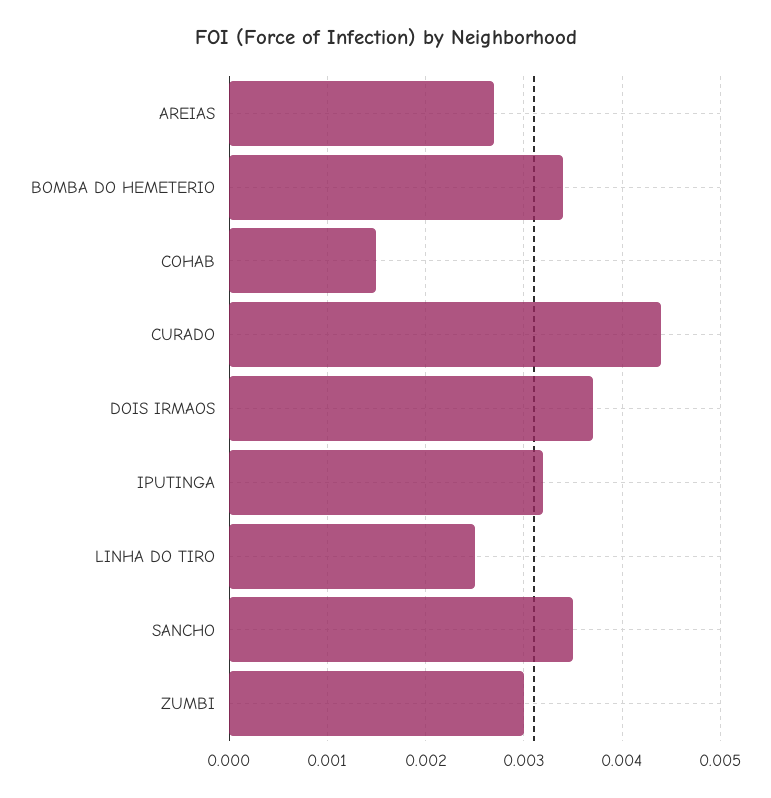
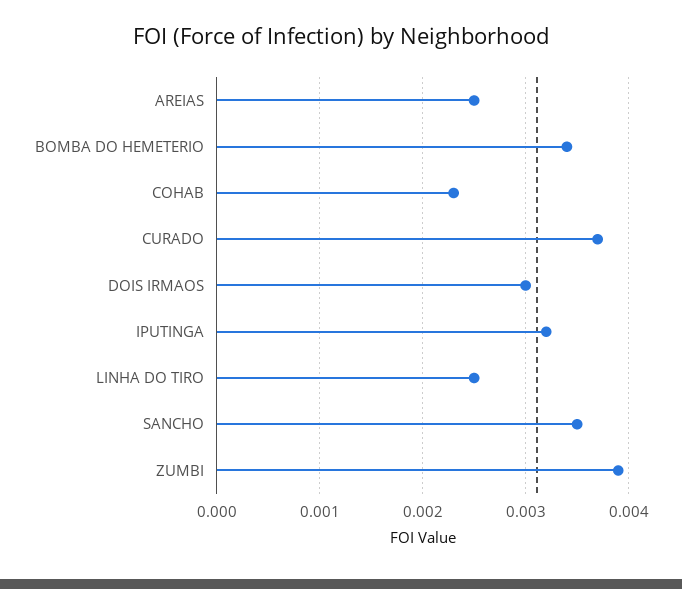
AREIAS: 0.0027 -> 0.0025
COHAB: 0.0015 -> 0.0023
CURADO: 0.0044 -> 0.0037
DOIS IRMAOS: 0.0037 -> 0.003
ZUMBI: 0.003 -> 0.0039

